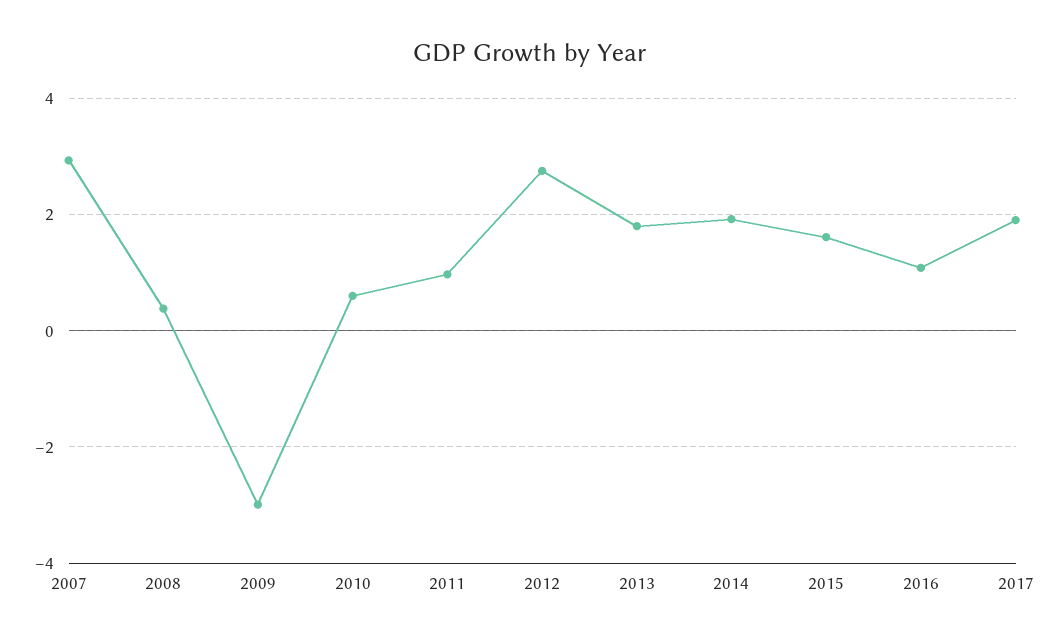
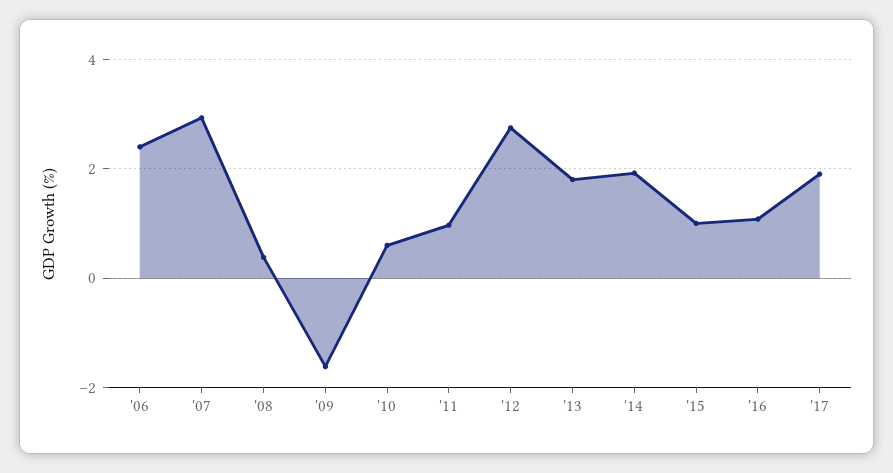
2009: -3 -> -1.6
2015: 1.6 -> 1
'06: none -> 2.4

